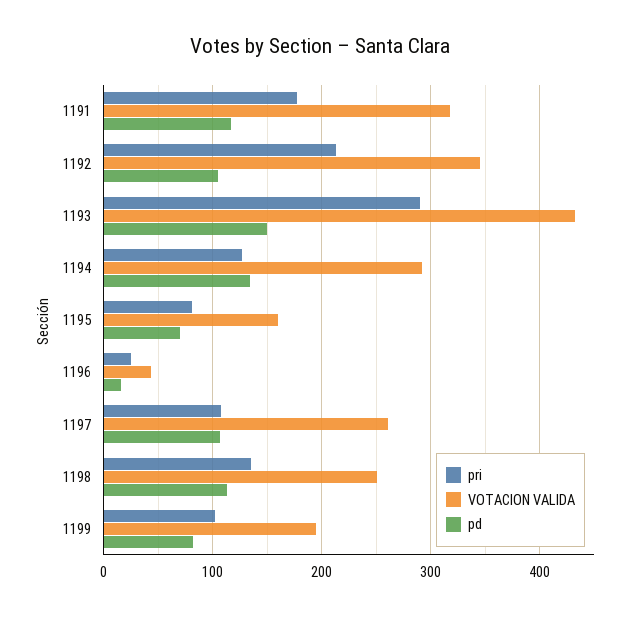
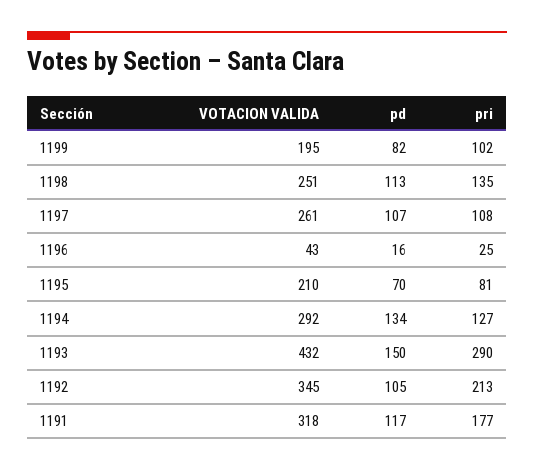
VOTACION VALIDA, 1195: 160 -> 210

